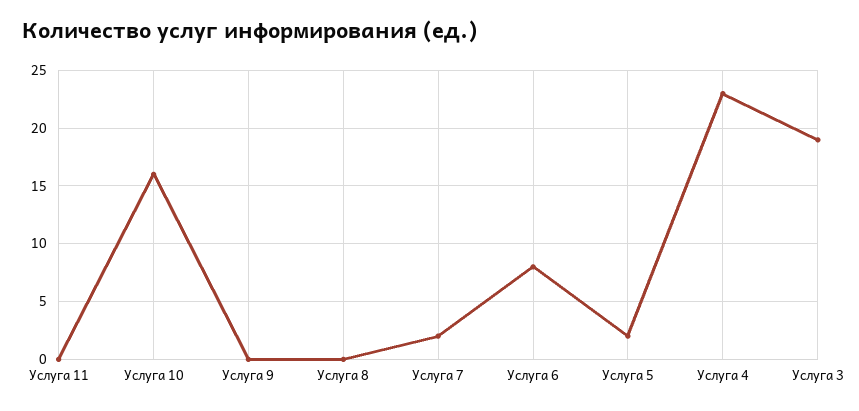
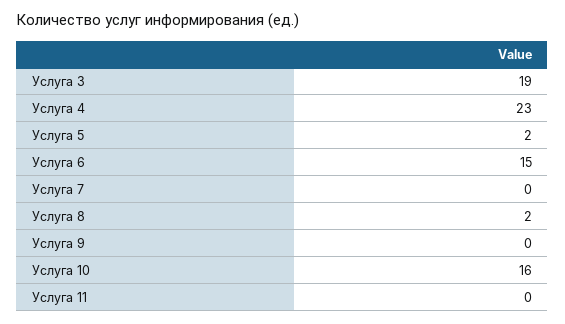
Услуга 8: 0 -> 2
Услуга 7: 2 -> 0
Услуга 6: 8 -> 15

